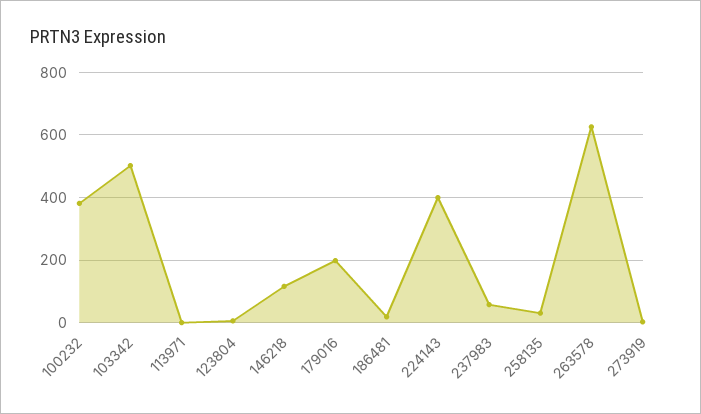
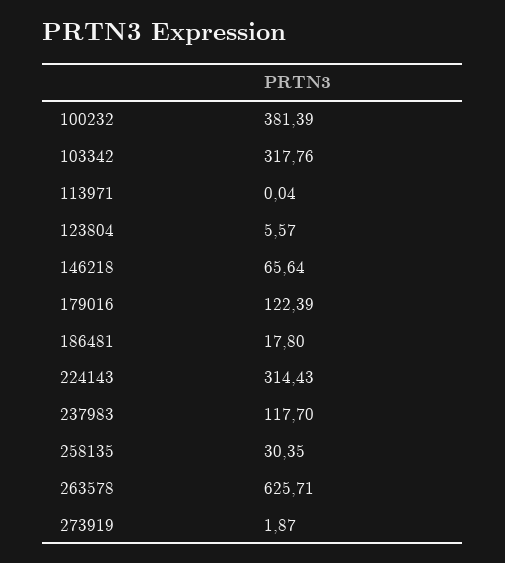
103342: 500 -> 317.76
146218: 120 -> 65.64
179016: 200 -> 122.39
224143: 400 -> 314.43
237983: 60 -> 117.7

